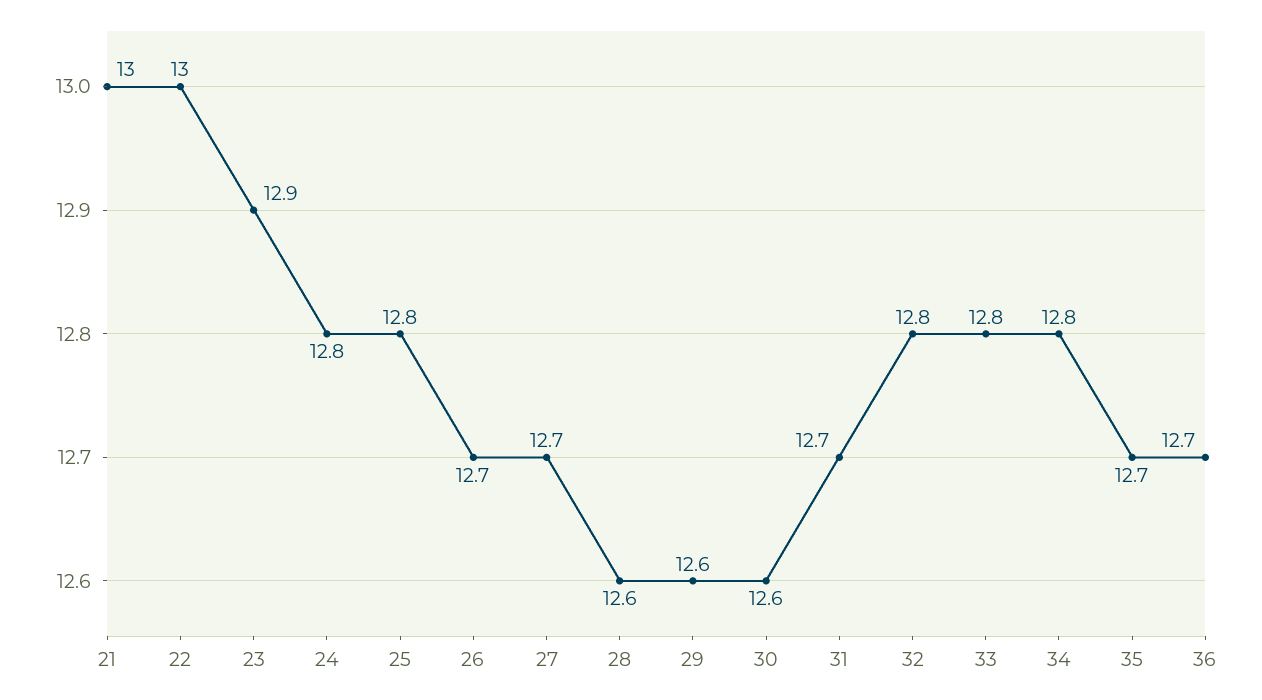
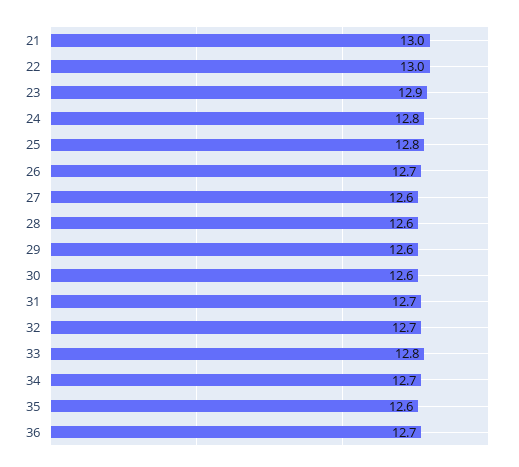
27: 12.7 -> 12.6
32: 12.8 -> 12.7
34: 12.8 -> 12.7
35: 12.7 -> 12.6

